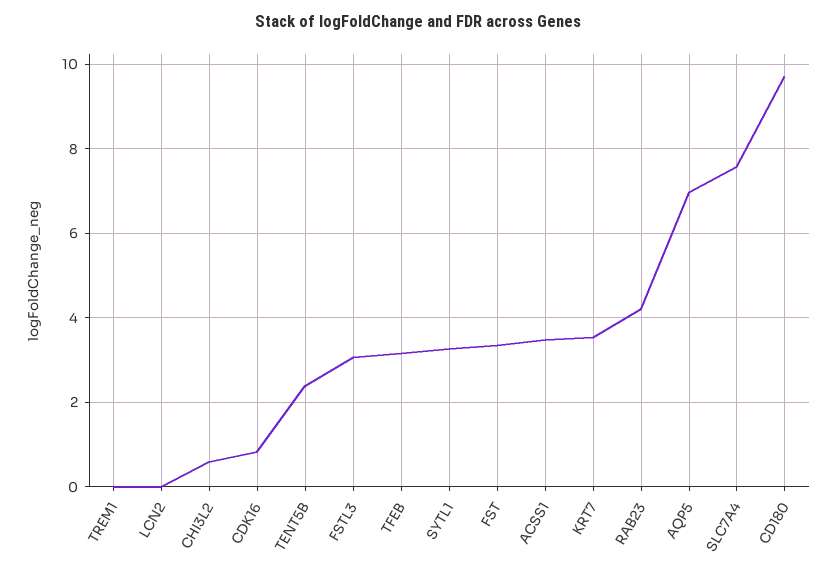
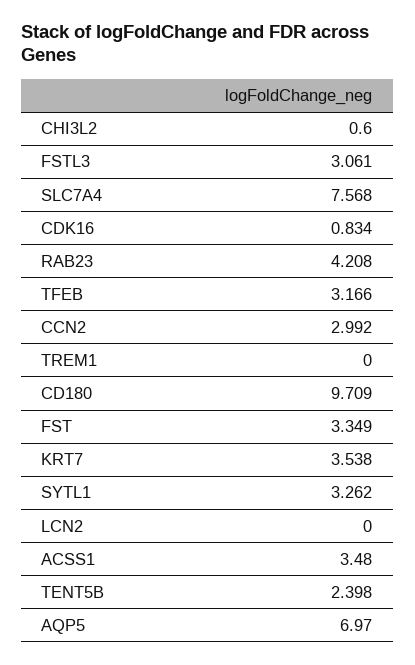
CCN2: none -> 2.992

